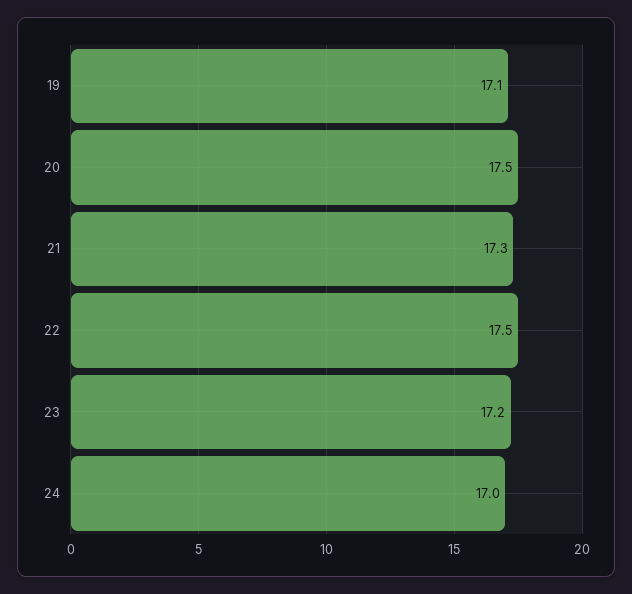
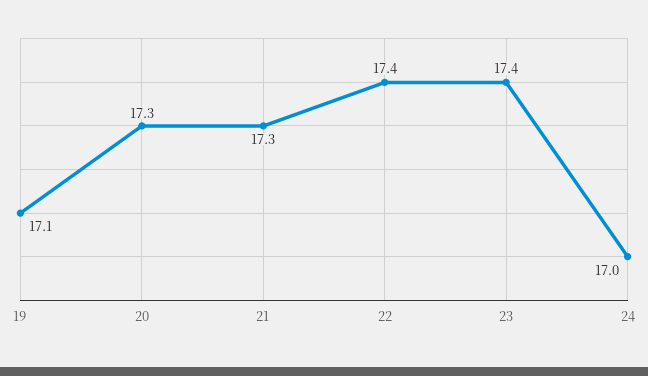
20: 17.5 -> 17.3
22: 17.5 -> 17.4
23: 17.2 -> 17.4

